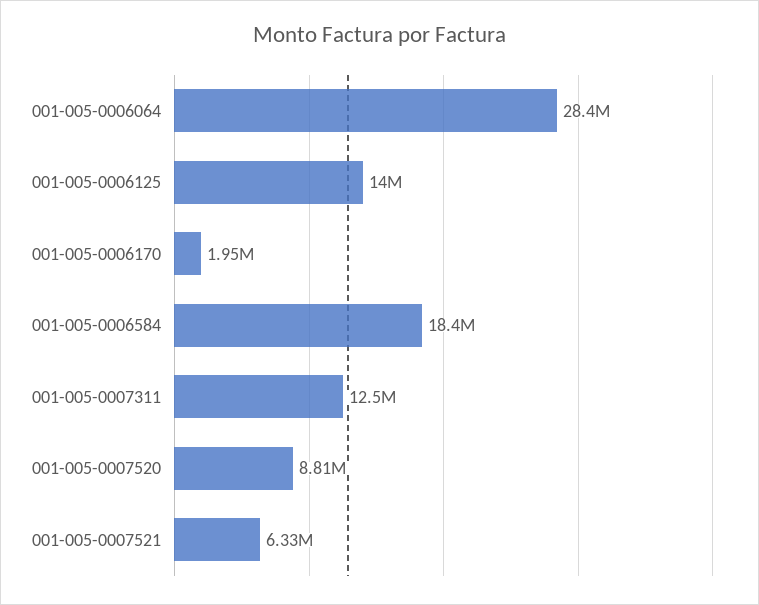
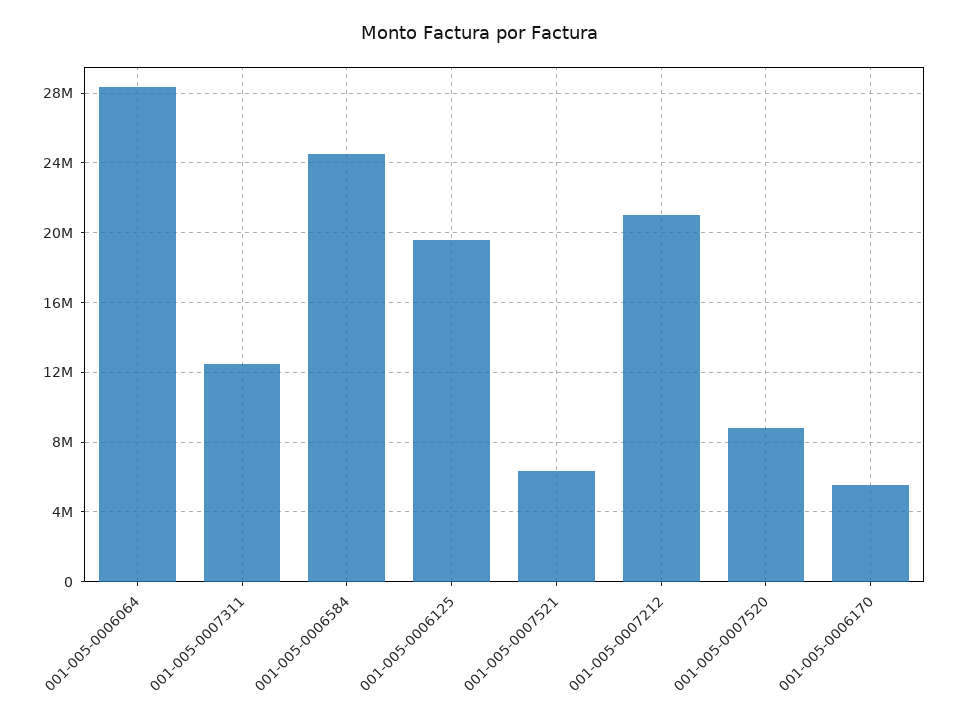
001-005-0006125: 14000000 -> 19500000
001-005-0006170: 1950000 -> 5500000
001-005-0006584: 18400000 -> 24500000
001-005-0007212: none -> 21000000

